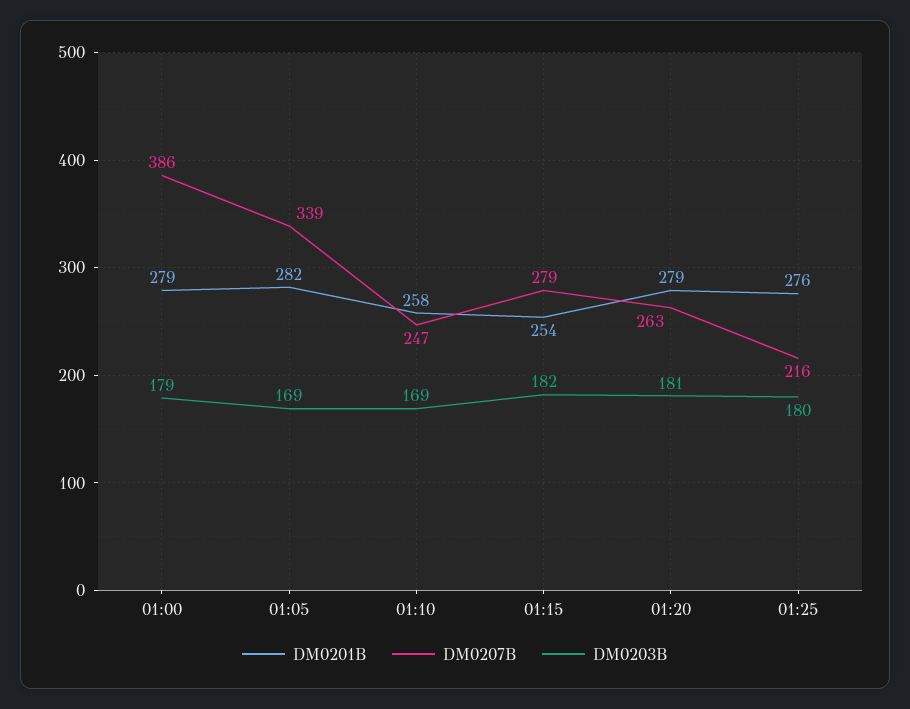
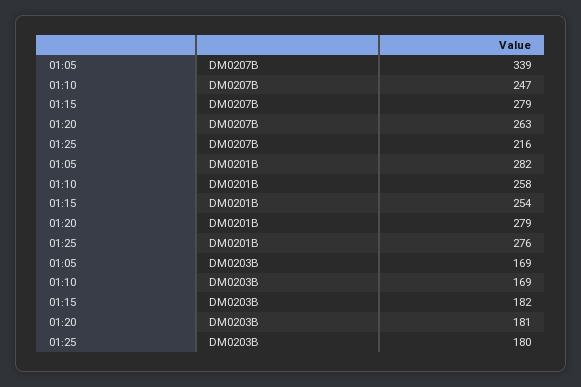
DM0201B, 01:00: 279 -> none
DM0207B, 01:00: 386 -> none
DM0203B, 01:00: 179 -> none

